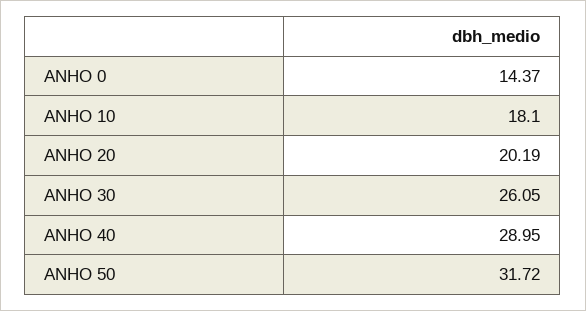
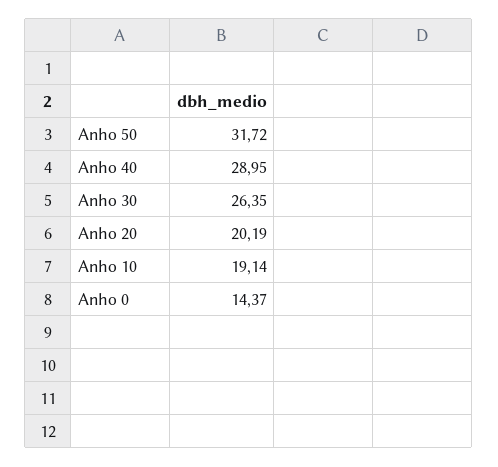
ANHO 10: 18.1 -> 19.14
ANHO 30: 26.05 -> 26.35

